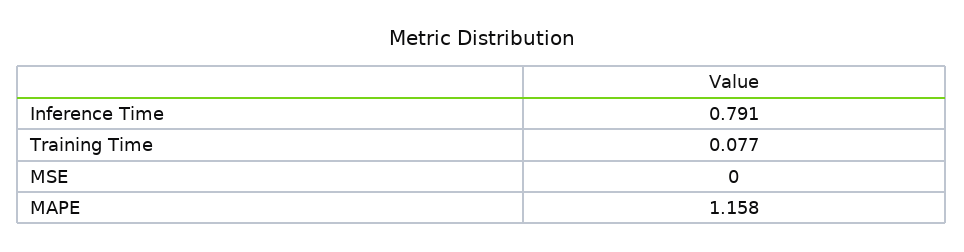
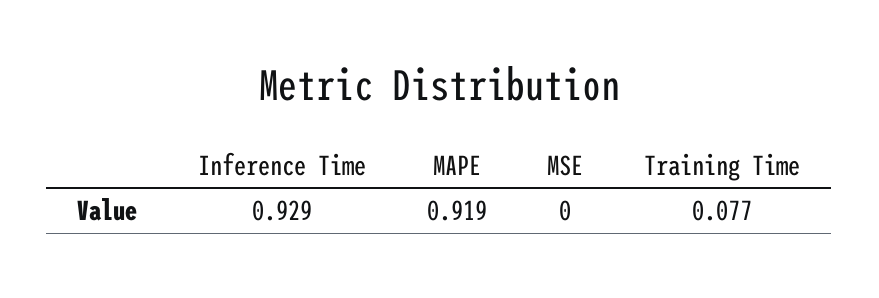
Inference Time: 0.791 -> 0.929
MAPE: 1.158 -> 0.919

